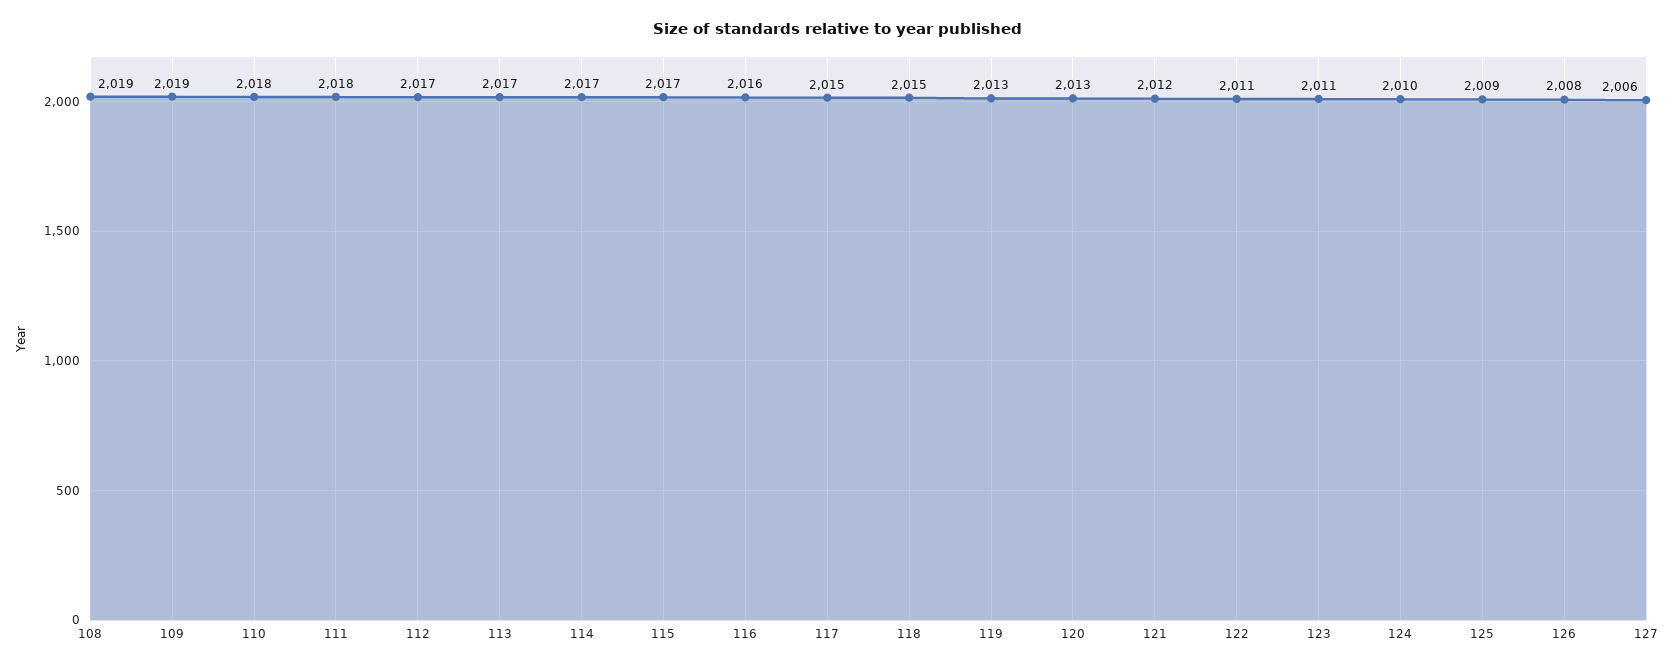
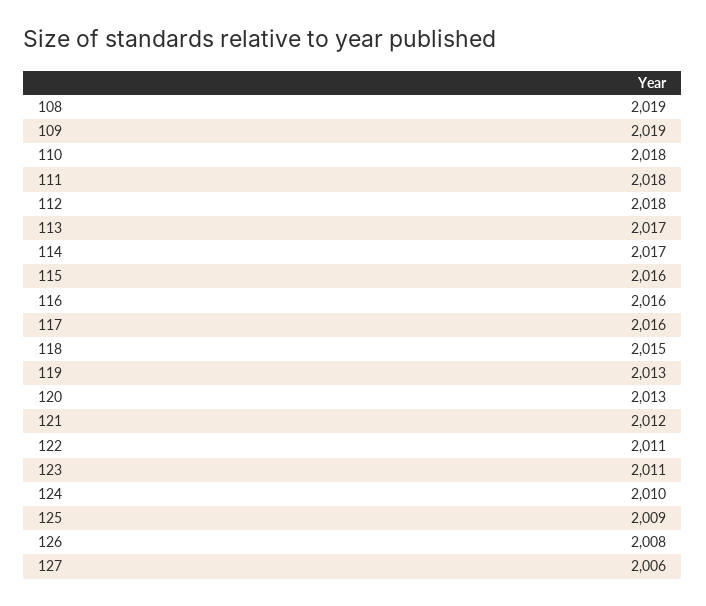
112: 2017 -> 2018
115: 2017 -> 2016
117: 2015 -> 2016

